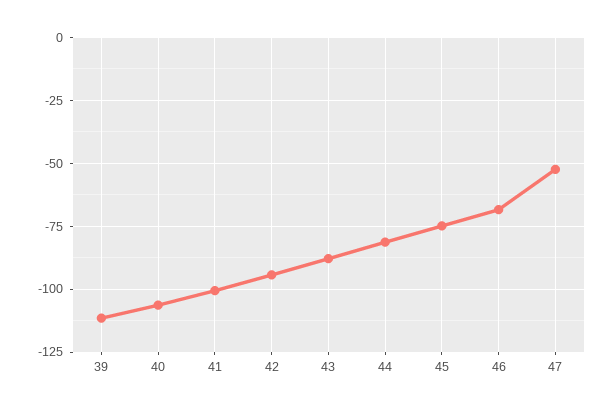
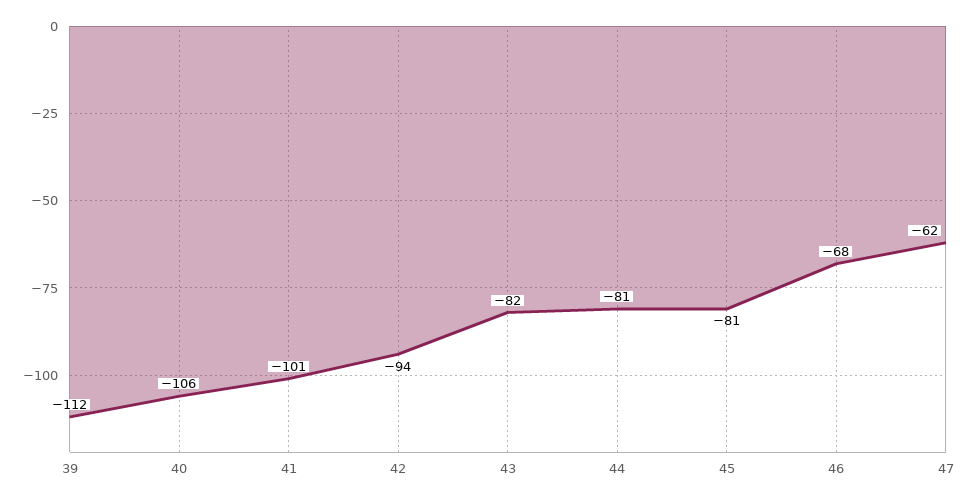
43: -87.5 -> -82
45: -75 -> -81
47: -52.5 -> -62

